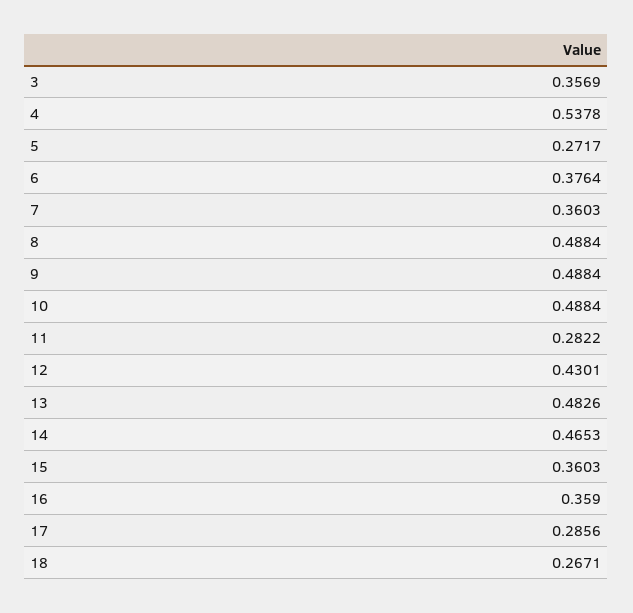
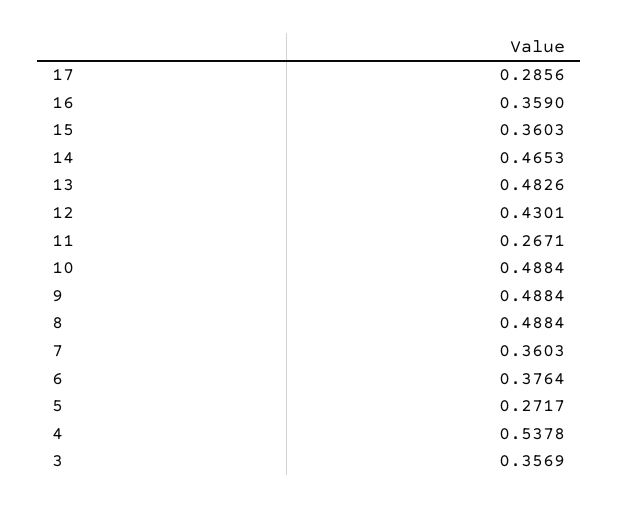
11: 0.2822 -> 0.2671
18: 0.2671 -> none

